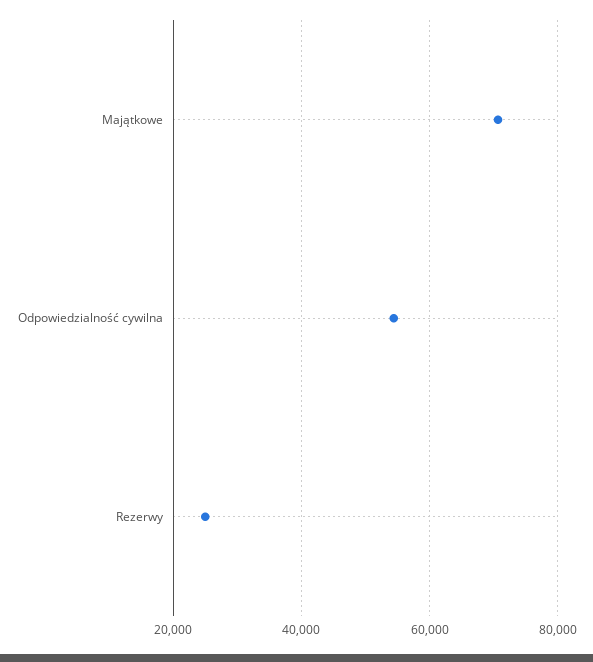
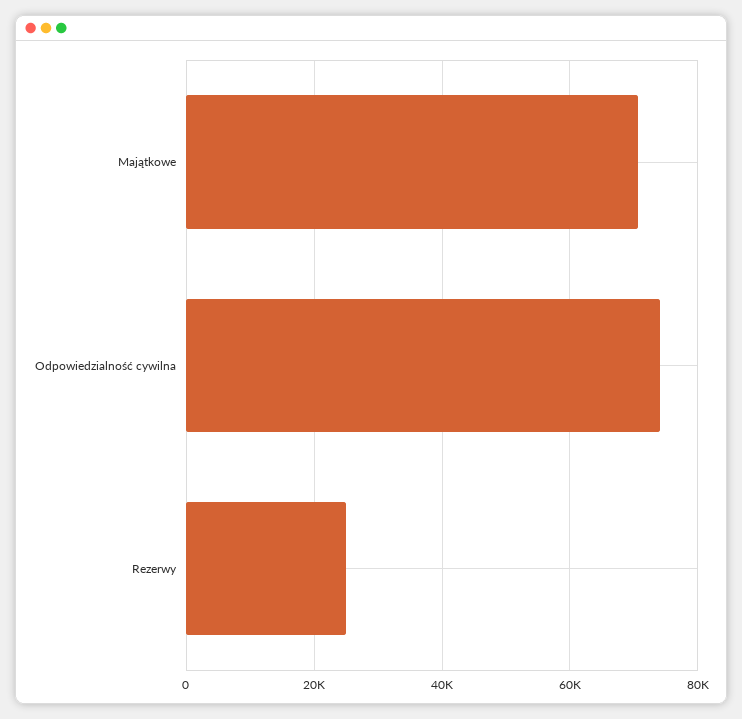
Odpowiedzialność cywilna: 54000 -> 74000

